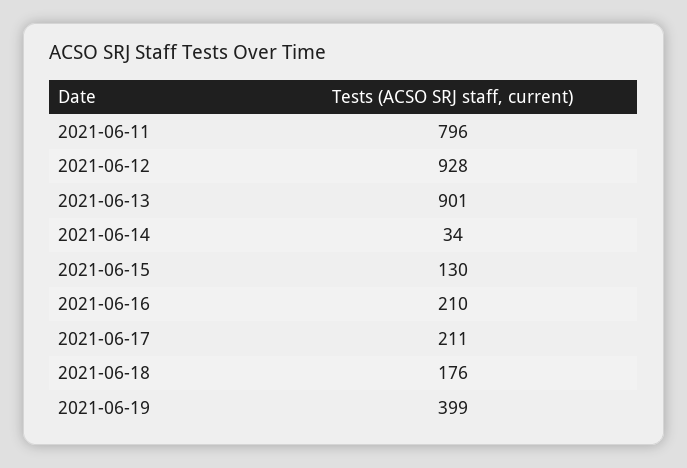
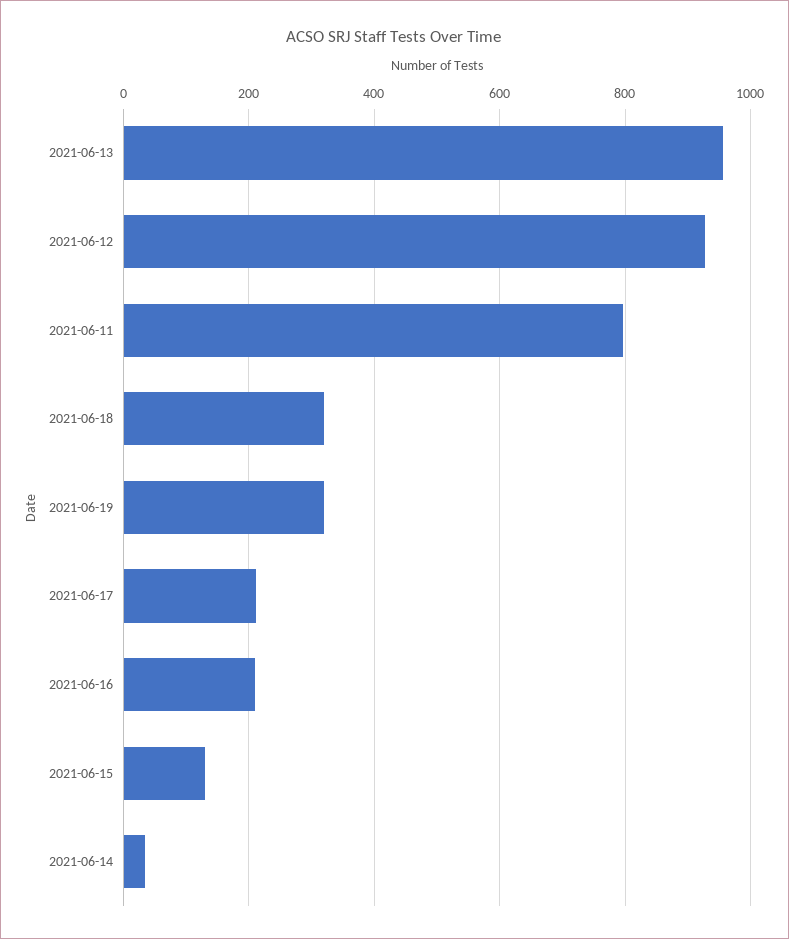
2021-06-13: 901 -> 960
2021-06-18: 176 -> 320
2021-06-19: 399 -> 320

